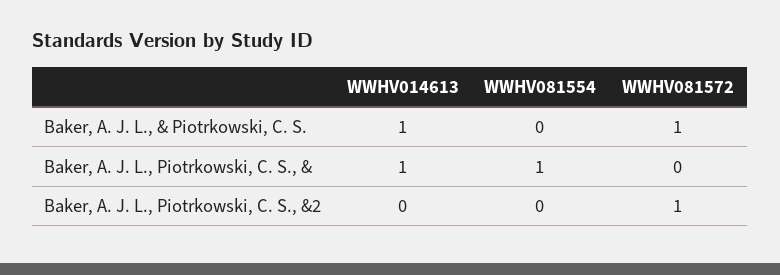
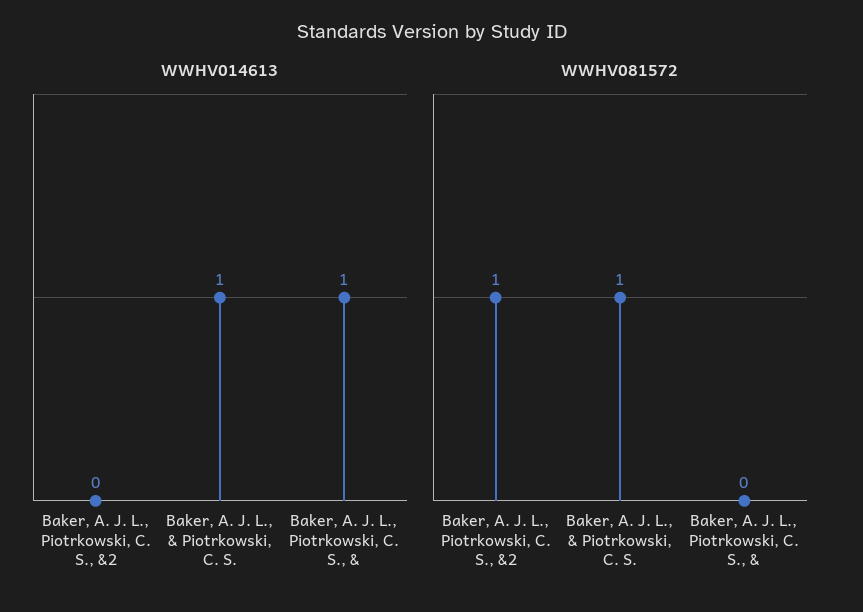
WWHV081554, Baker, A. J. L., & Piotrkowski, C. S.: 0 -> none
WWHV081554, Baker, A. J. L., Piotrkowski, C. S., &: 1 -> none
WWHV081554, Baker, A. J. L., Piotrkowski, C. S., &2: 0 -> none

